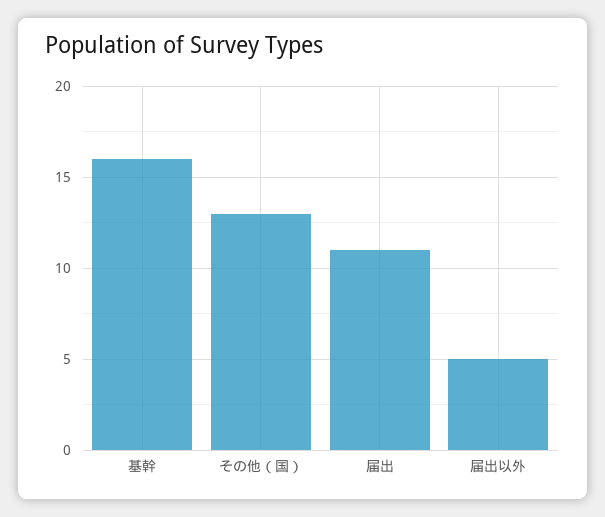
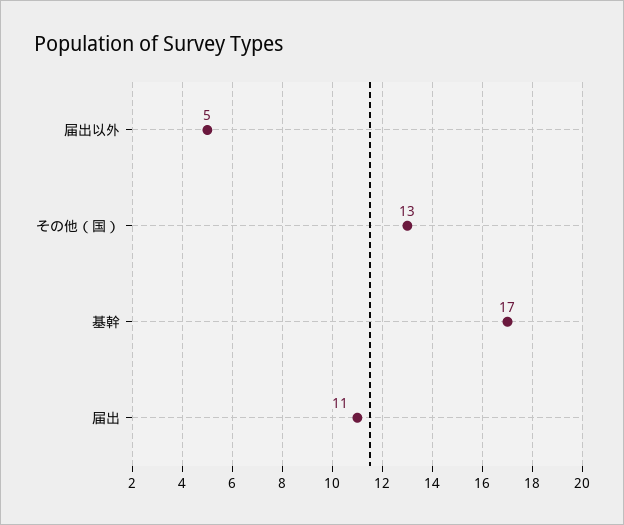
基幹: 16 -> 17

